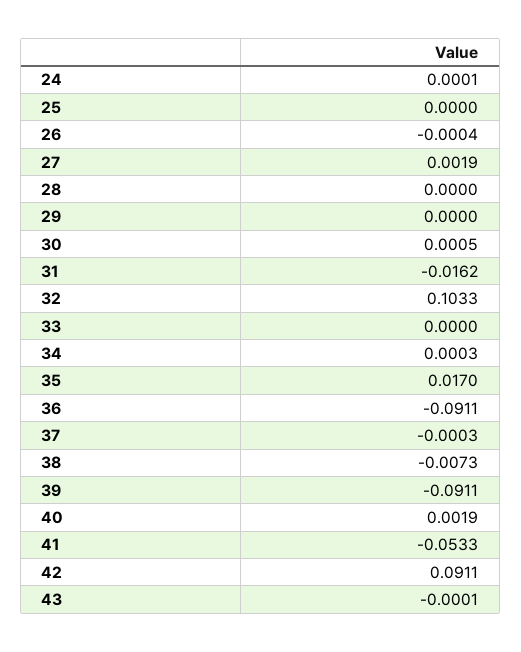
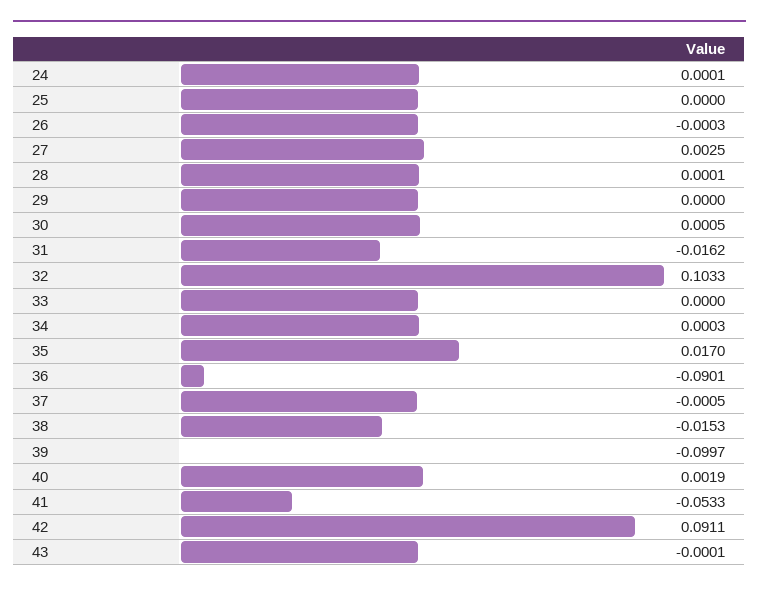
26: -0.0004 -> -0.0003
27: 0.0019 -> 0.0025
28: 0 -> 0.0001
36: -0.0911 -> -0.0901
37: -0.0003 -> -0.0005
38: -0.0073 -> -0.0153
39: -0.0911 -> -0.0997

